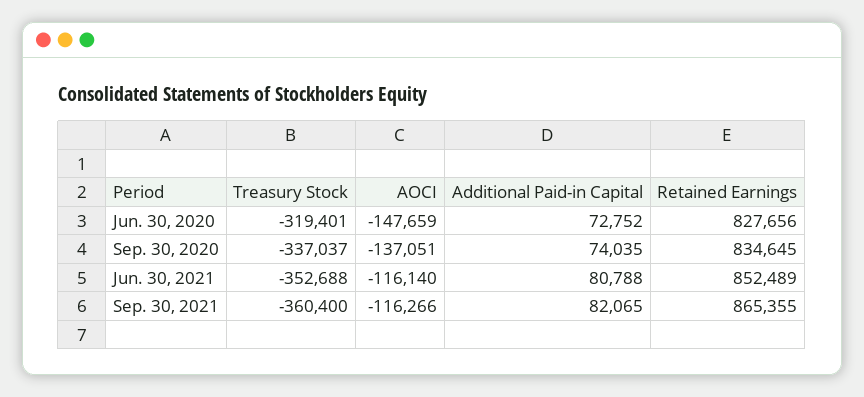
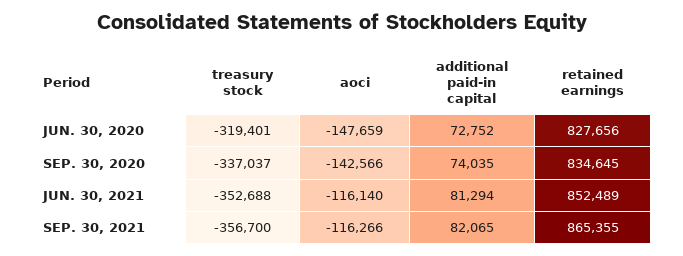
AOCI, Sep. 30, 2020: -137051 -> -142566
Additional Paid-in Capital, Jun. 30, 2021: 80788 -> 81294
Treasury Stock, Sep. 30, 2021: -360400 -> -356700

